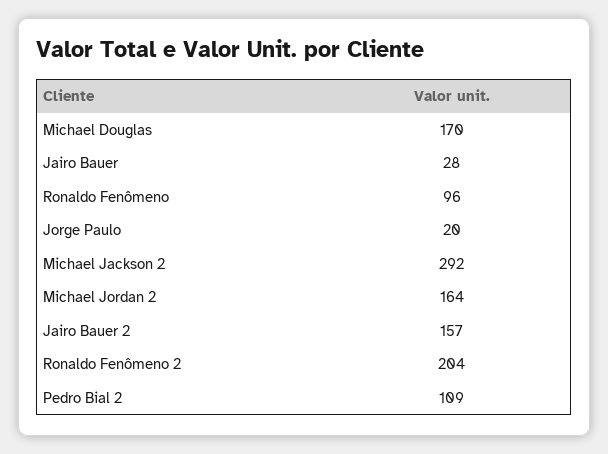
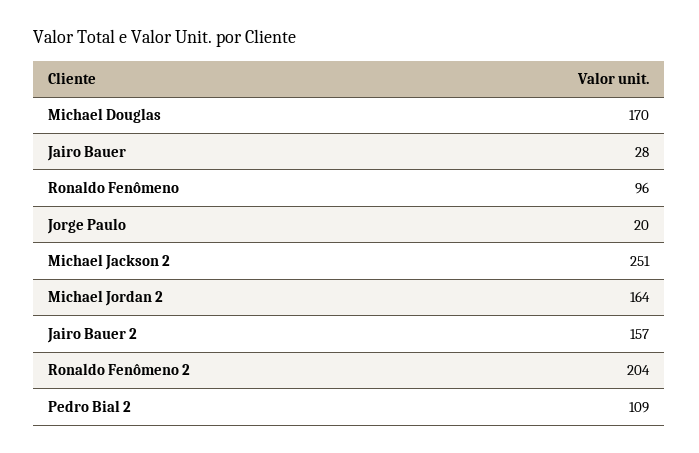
Michael Jackson 2: 292 -> 251

